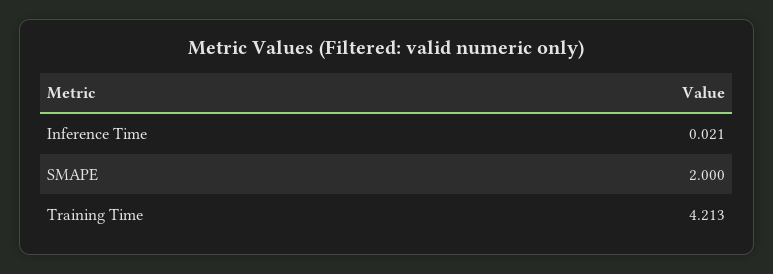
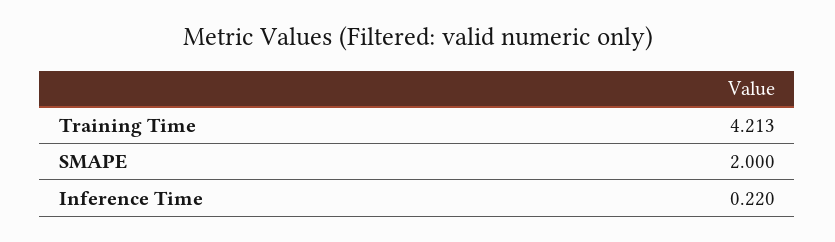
Inference Time: 0.021 -> 0.22

